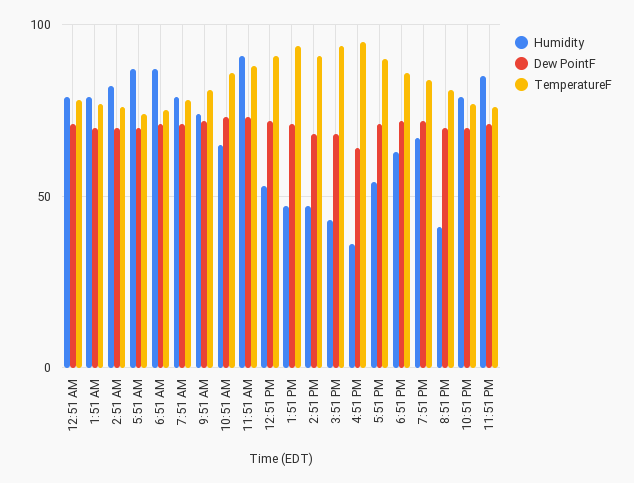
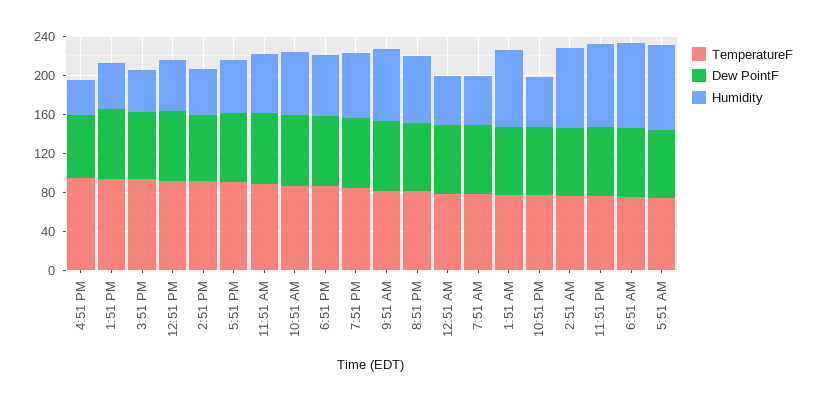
Humidity, 12:51 AM: 80 -> 50
Humidity, 7:51 AM: 80 -> 50
Humidity, 11:51 AM: 90 -> 60
Humidity, 8:51 PM: 40 -> 70
Humidity, 10:51 PM: 80 -> 50

